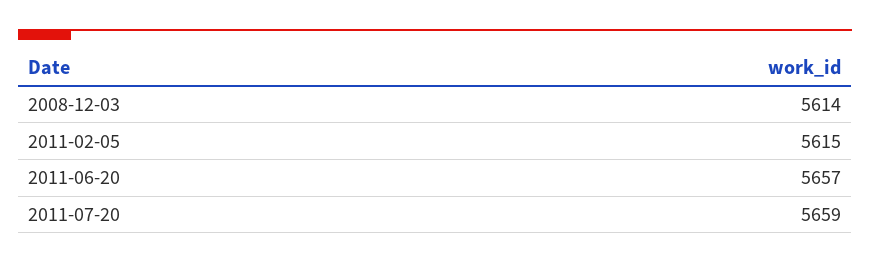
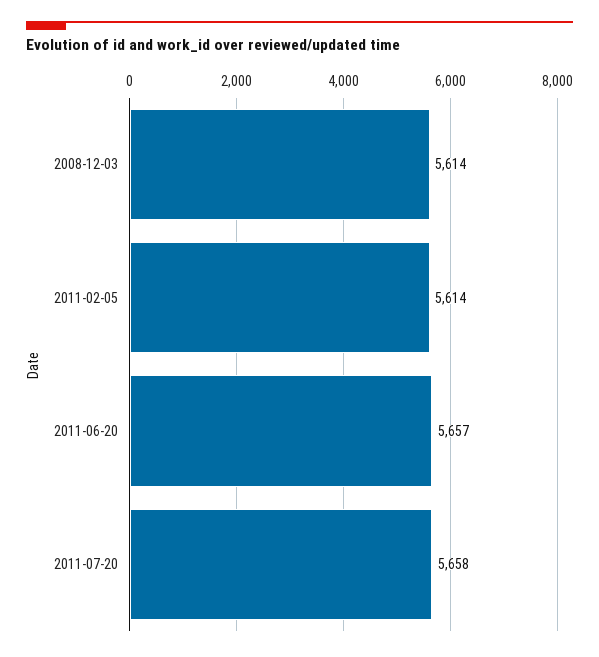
2011-02-05: 5615 -> 5614
2011-07-20: 5659 -> 5658

